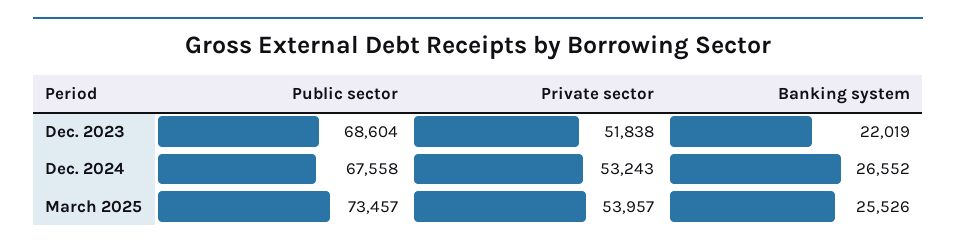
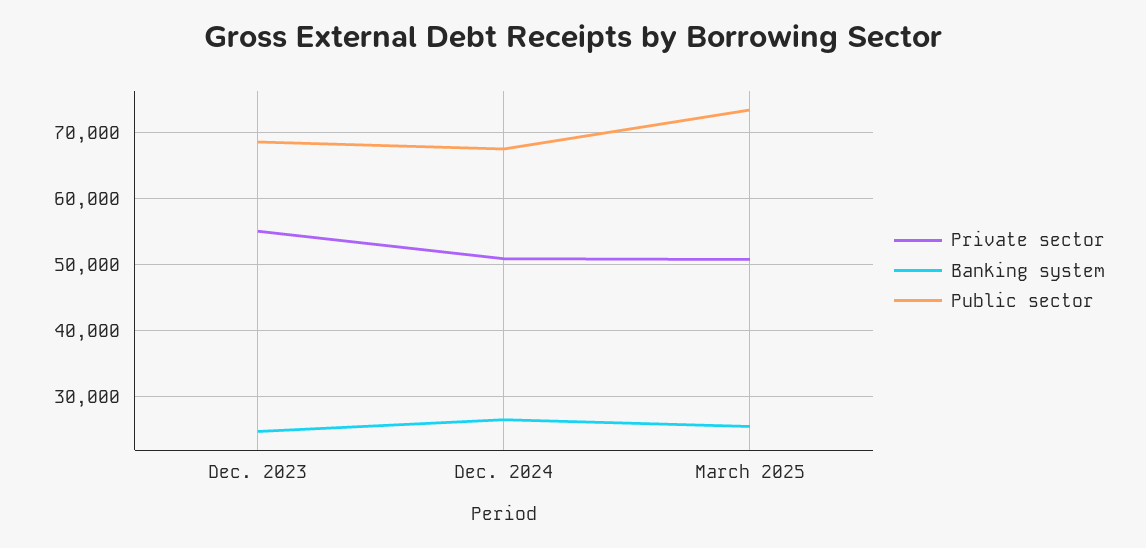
Private sector, Dec. 2023: 51838 -> 55000
Banking system, Dec. 2023: 22019 -> 25000
Private sector, Dec. 2024: 53243 -> 51000
Private sector, March 2025: 53957 -> 51000

